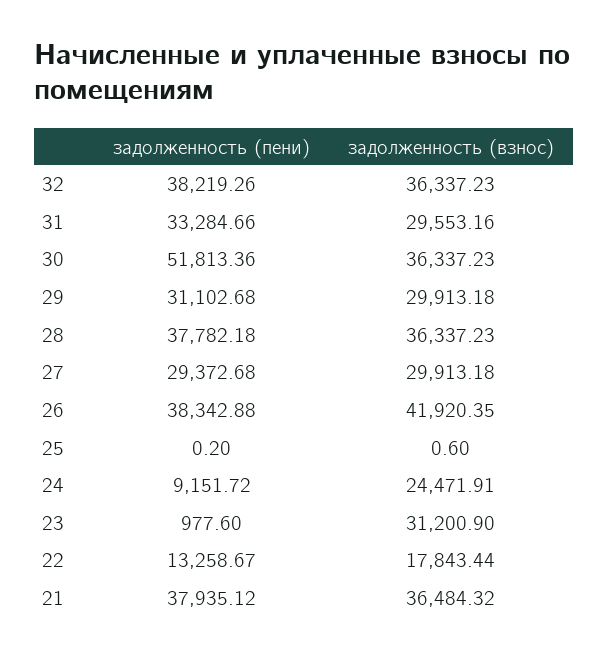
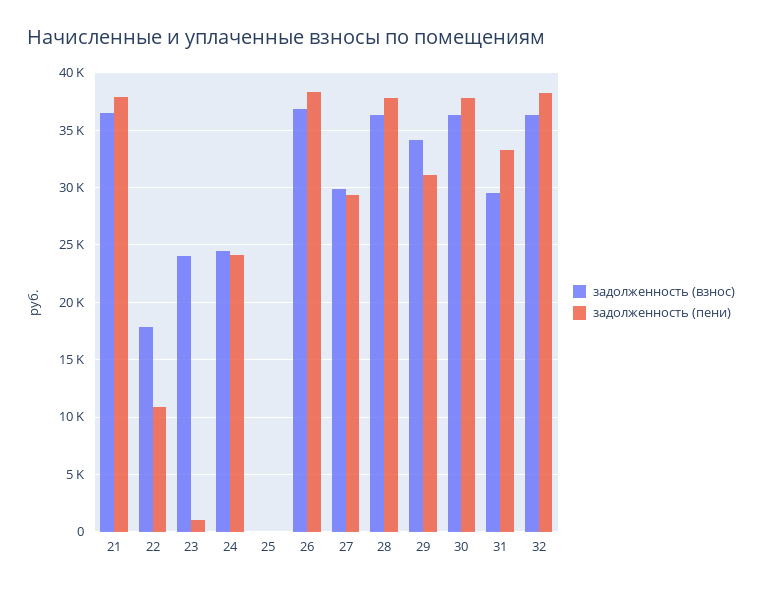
задолженность (пени), 30: 51813.36 -> 38000
задолженность (взнос), 29: 29913.18 -> 34000
задолженность (взнос), 26: 41920.35 -> 37000
задолженность (пени), 24: 9151.72 -> 24000
задолженность (взнос), 23: 31200.9 -> 24000
задолженность (пени), 22: 13258.67 -> 11000

